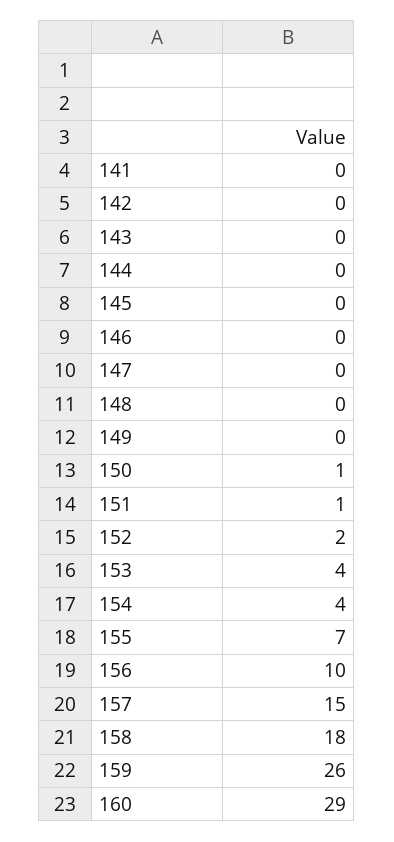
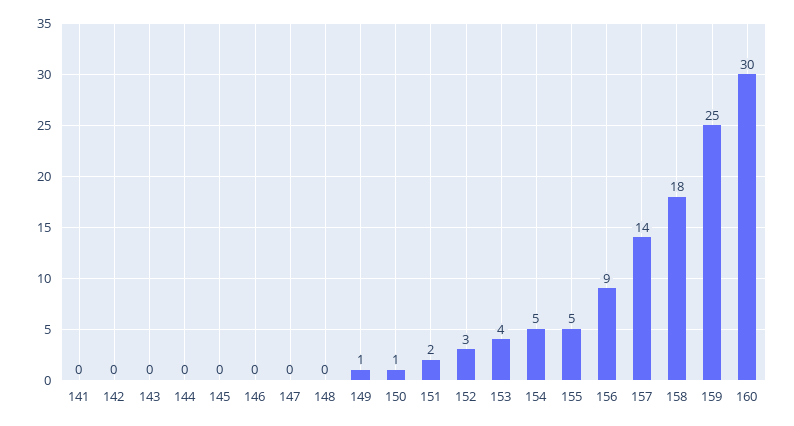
149: 0 -> 1
151: 1 -> 2
152: 2 -> 3
154: 4 -> 5
155: 7 -> 5
156: 10 -> 9
157: 15 -> 14
159: 26 -> 25
160: 29 -> 30

